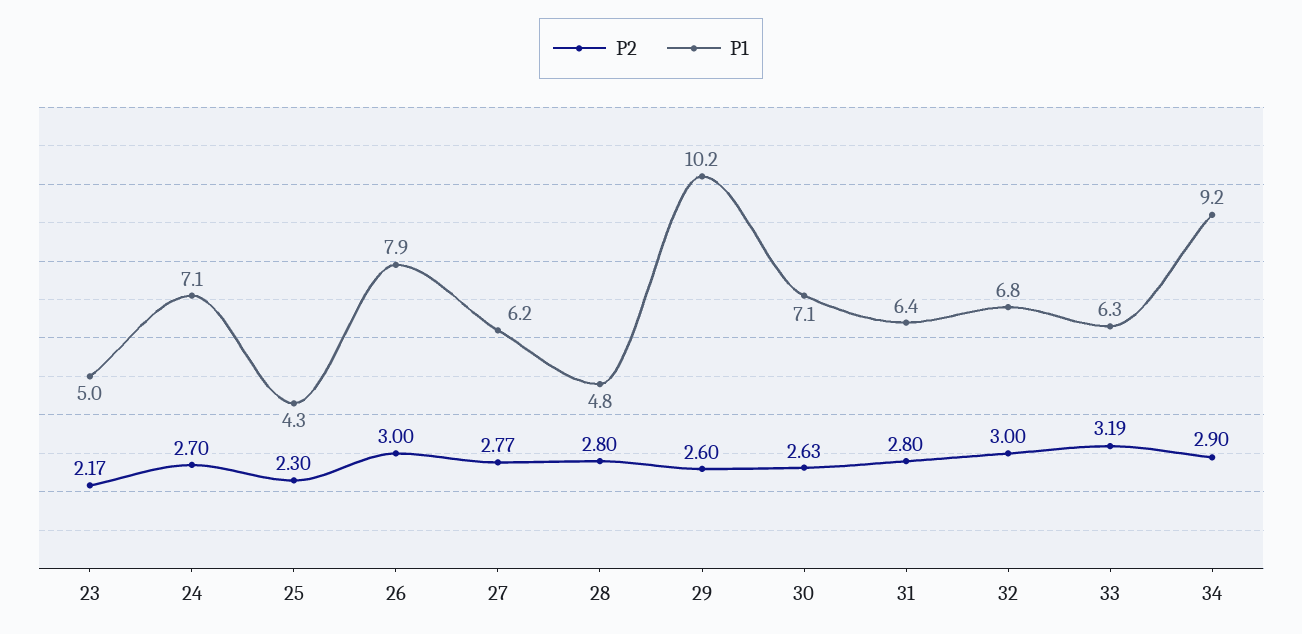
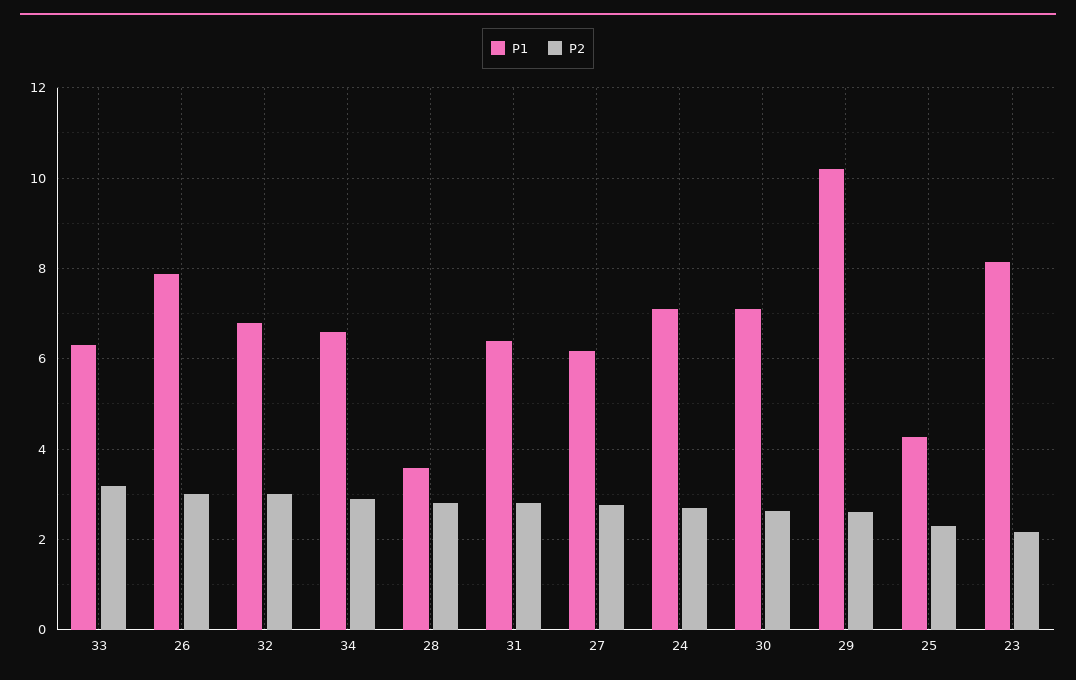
P1, 23: 5 -> 8.2
P1, 28: 4.8 -> 3.6
P1, 34: 9.2 -> 6.6

